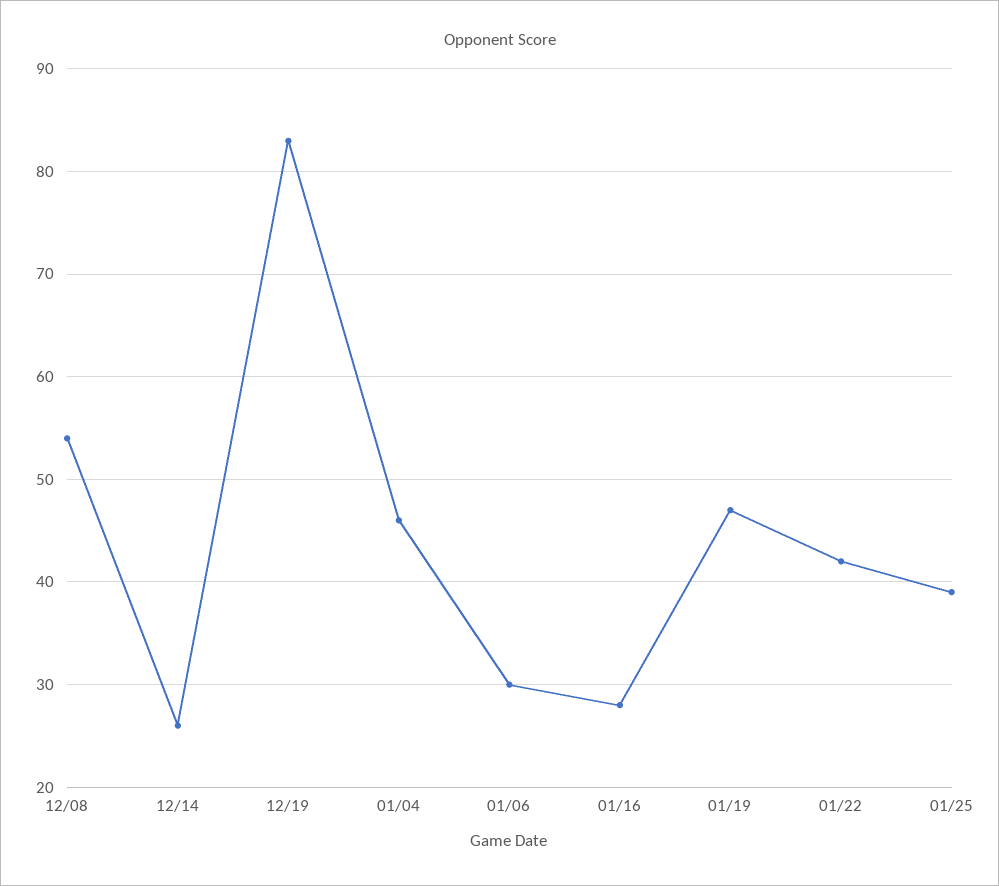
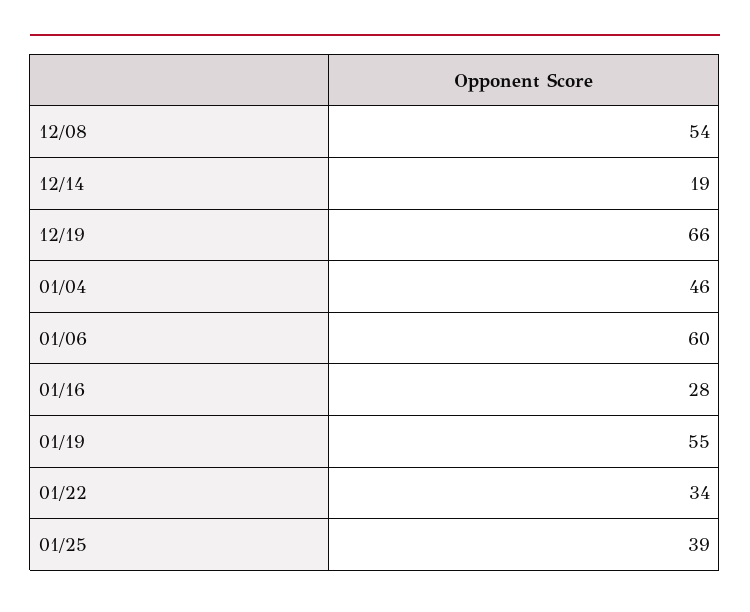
12/14: 26 -> 19
12/19: 83 -> 66
01/06: 30 -> 60
01/19: 47 -> 55
01/22: 42 -> 34

